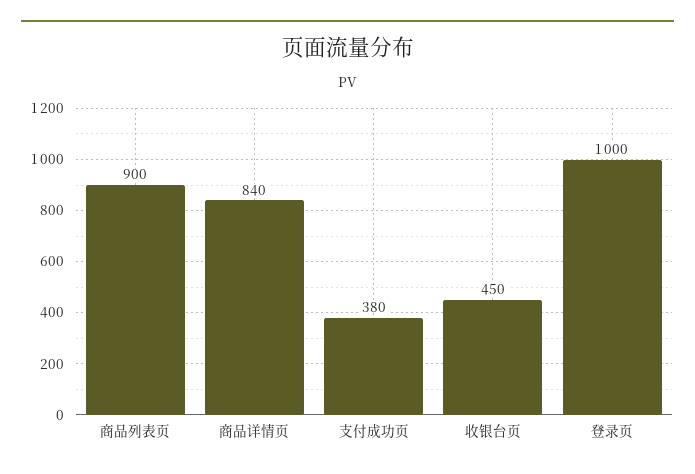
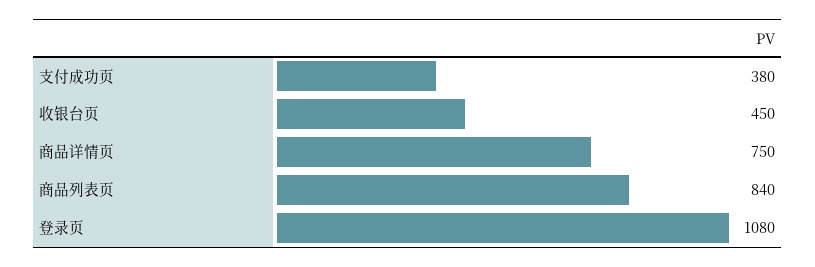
商品列表页: 900 -> 840
商品详情页: 840 -> 750
登录页: 1000 -> 1080

